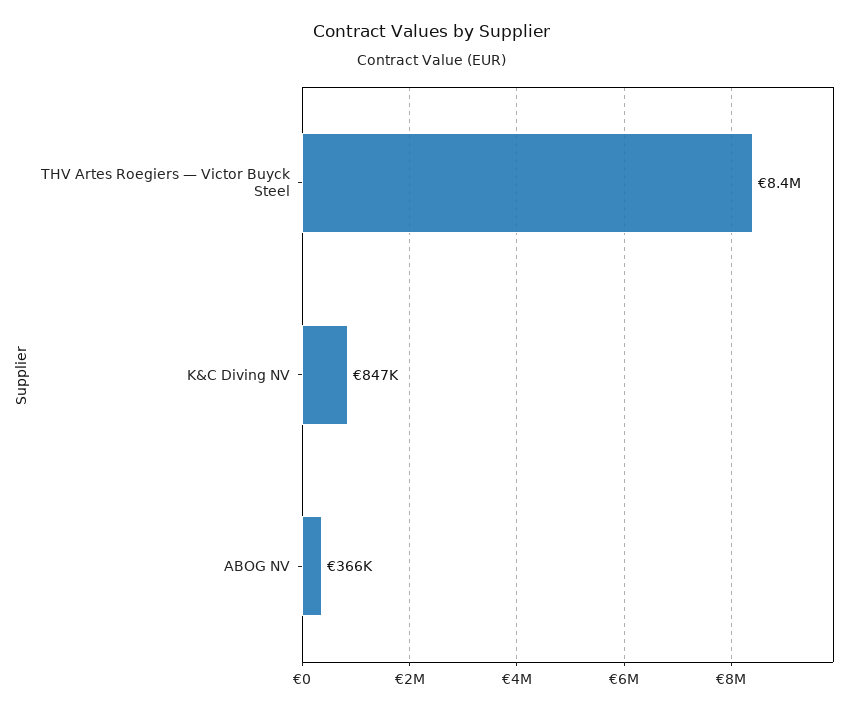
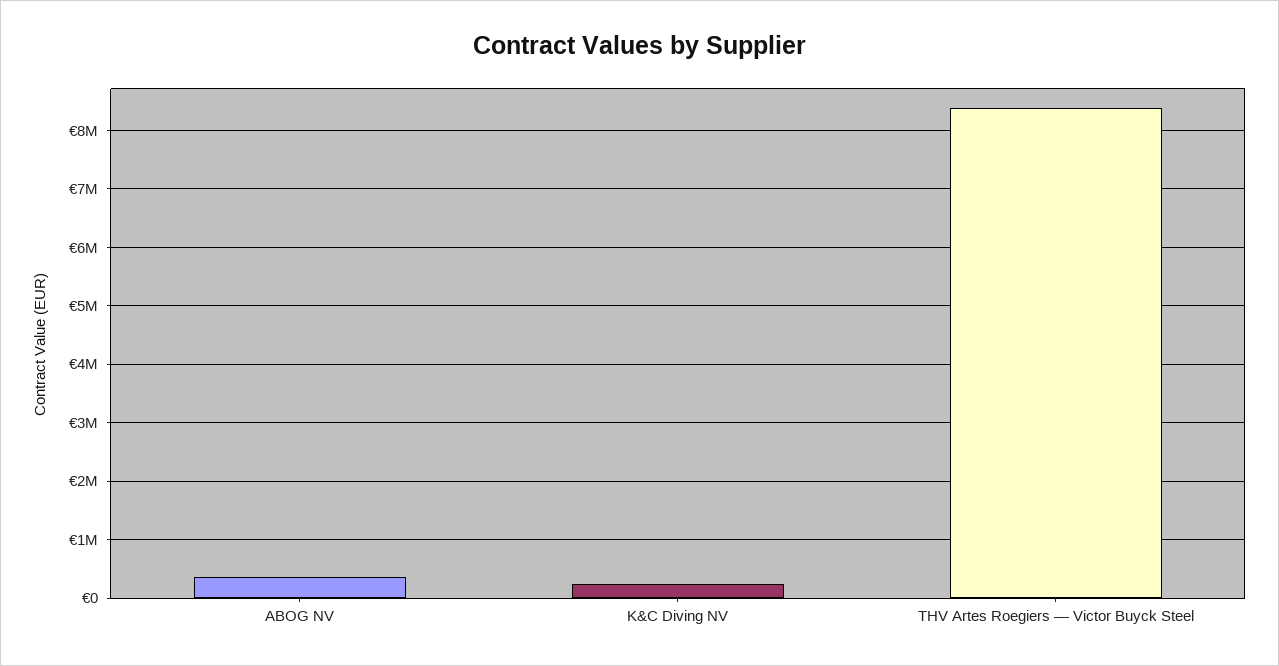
K&C Diving NV: 847000 -> 200000

